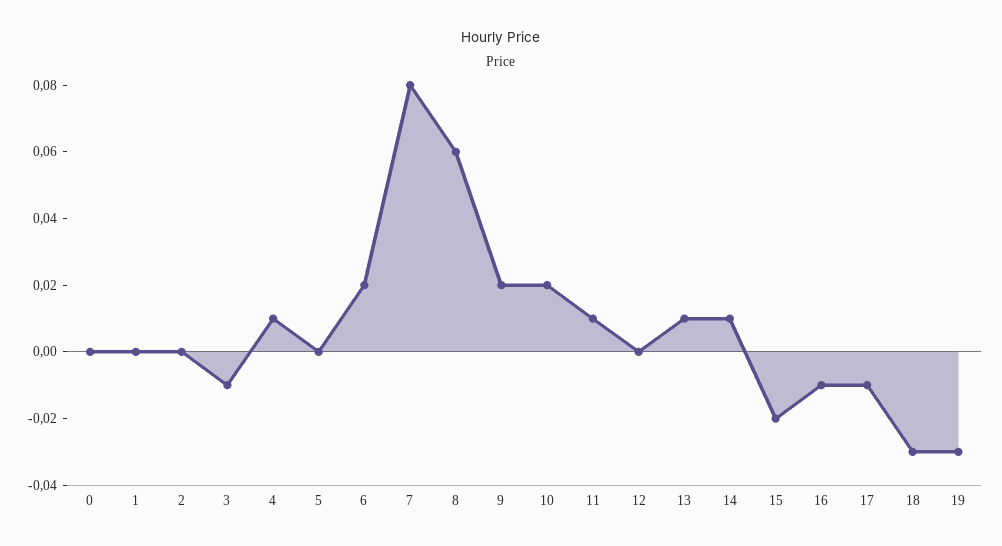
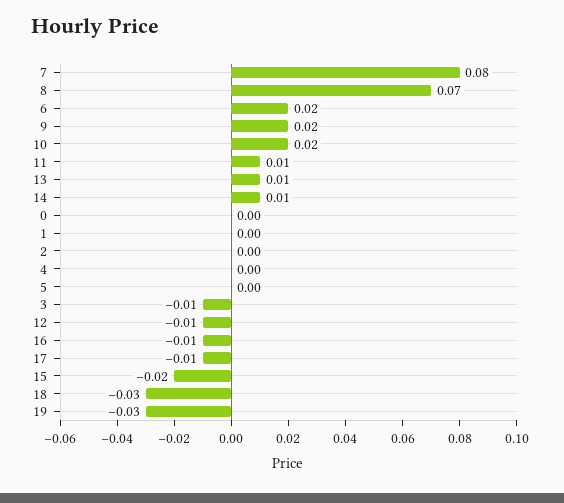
4: 0.01 -> 0
8: 0.06 -> 0.07
12: 0 -> -0.01

